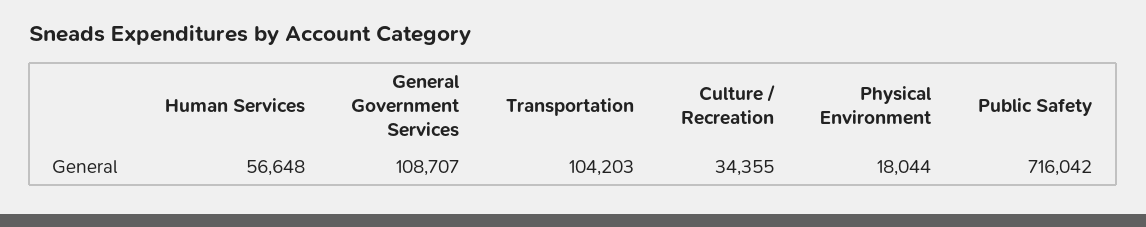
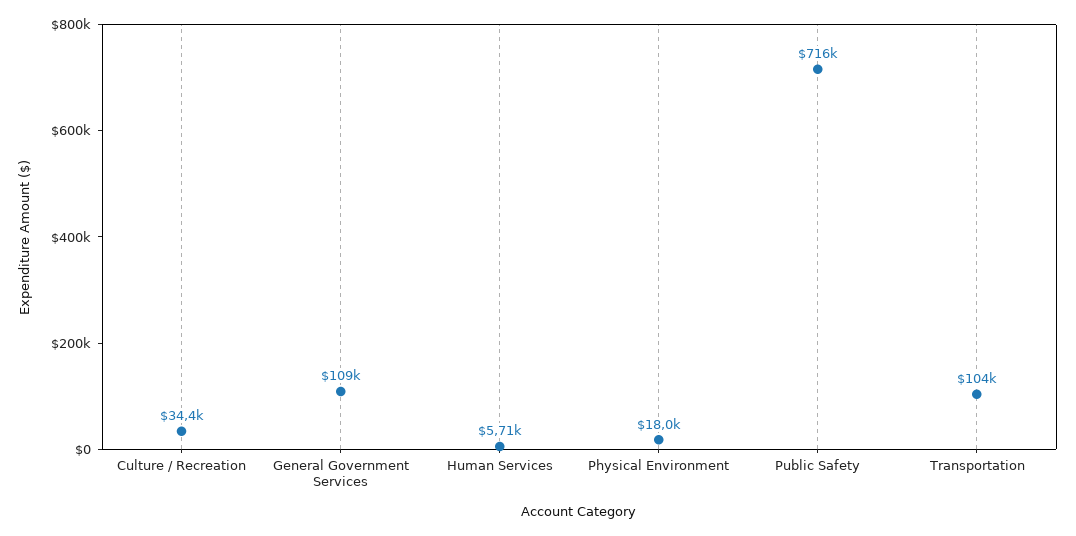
Human Services: 56648 -> 5710

